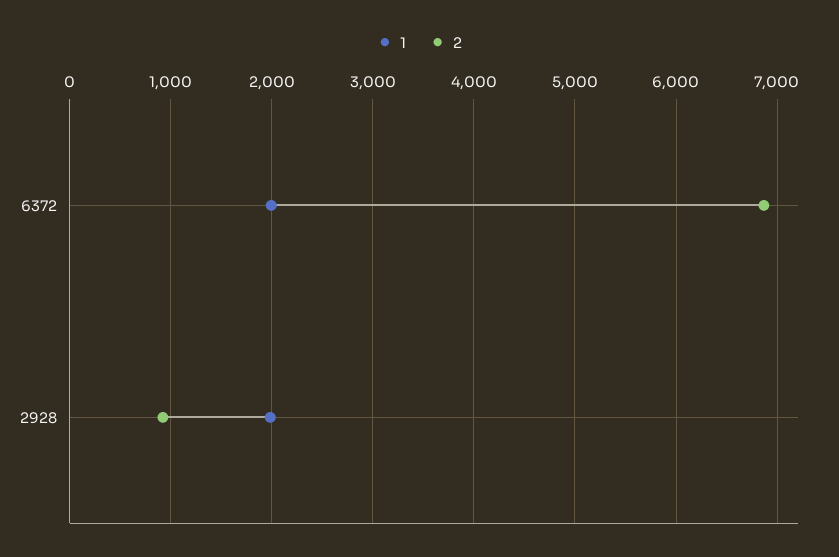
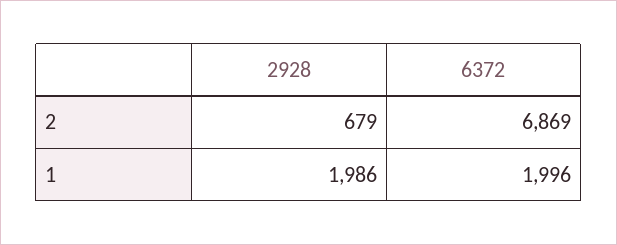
2, 2928: 900 -> 679

